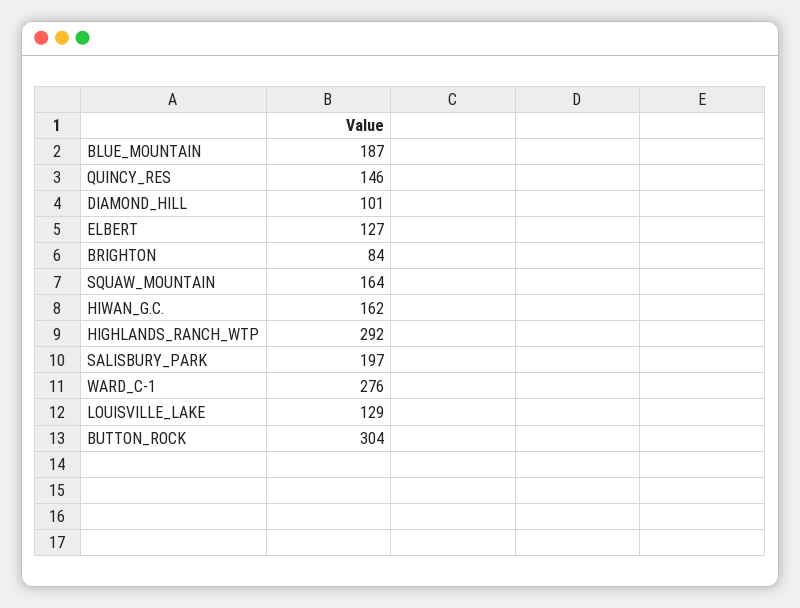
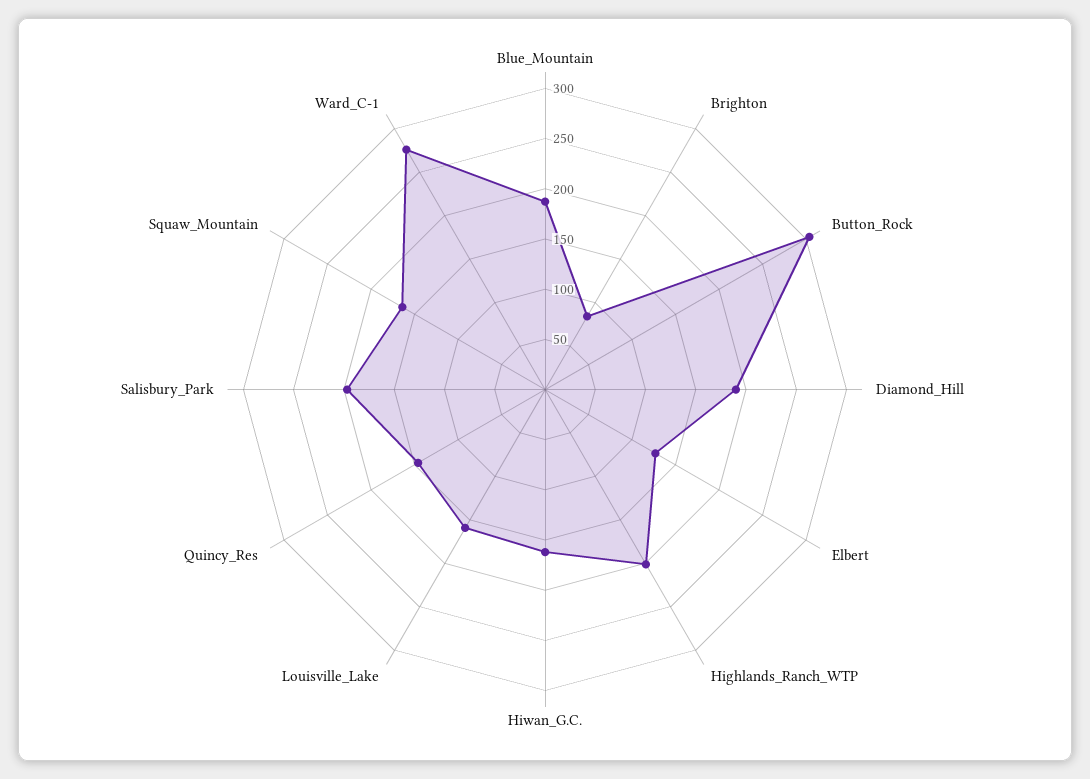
DIAMOND_HILL: 101 -> 190
HIGHLANDS_RANCH_WTP: 292 -> 200
LOUISVILLE_LAKE: 129 -> 160

